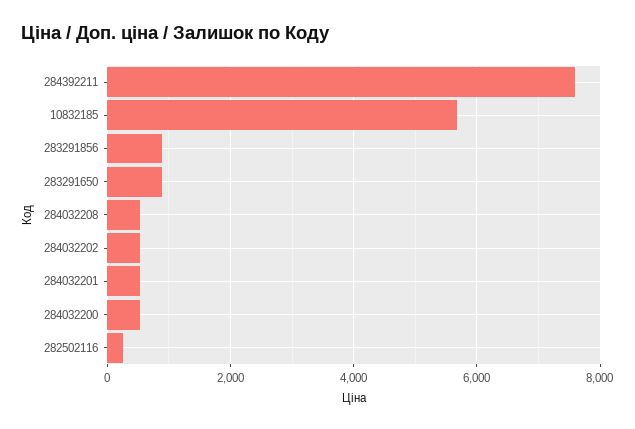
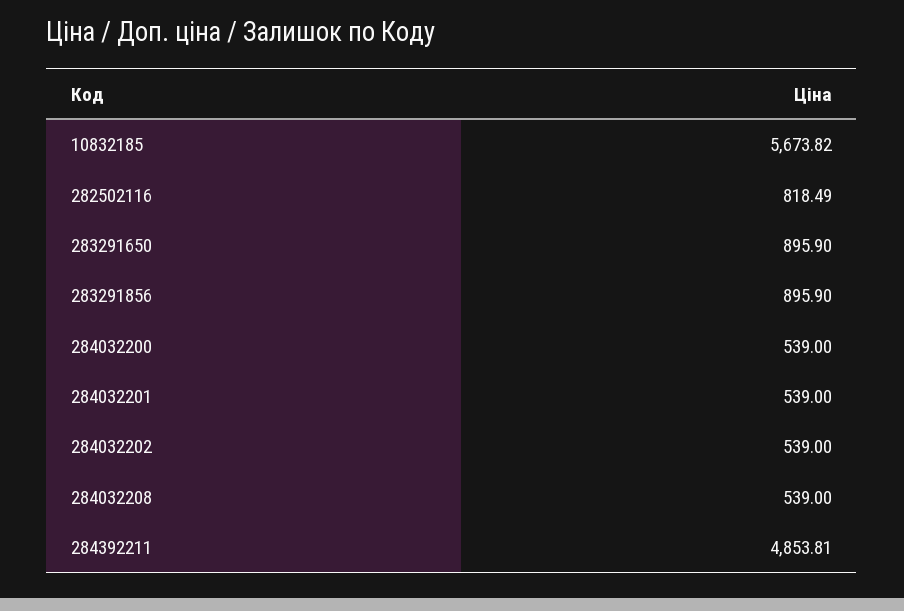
284392211: 7600 -> 4853.81
282502116: 200 -> 818.49

